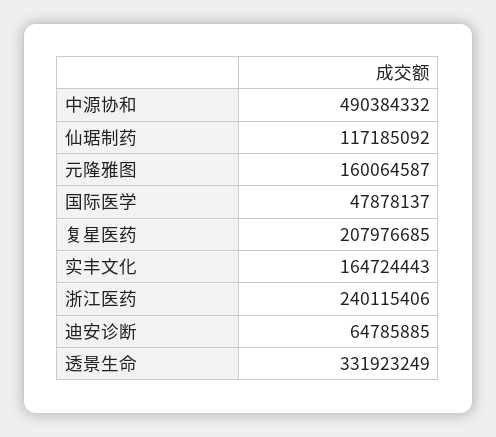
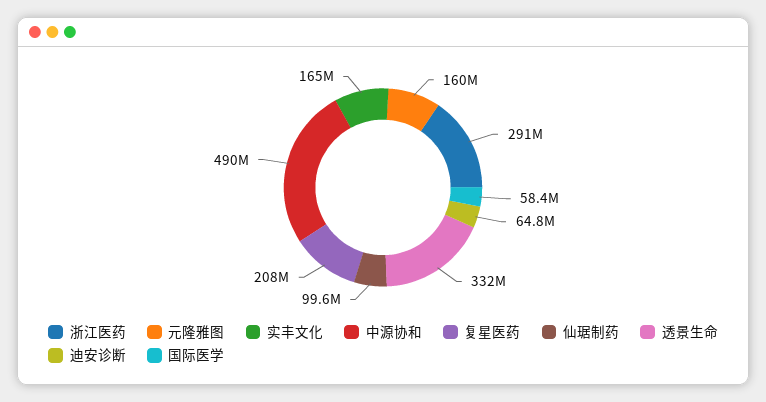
仙琚制药: 117185092 -> 99600000
国际医学: 47878137 -> 58400000
浙江医药: 240115406 -> 291000000

